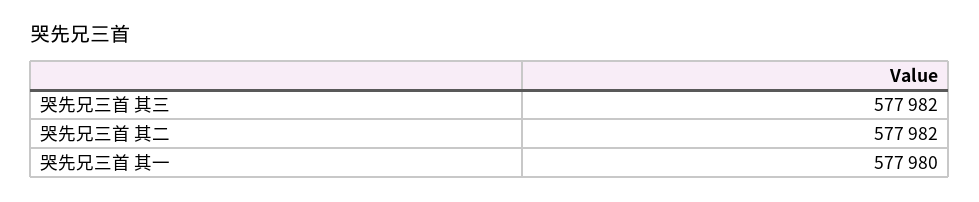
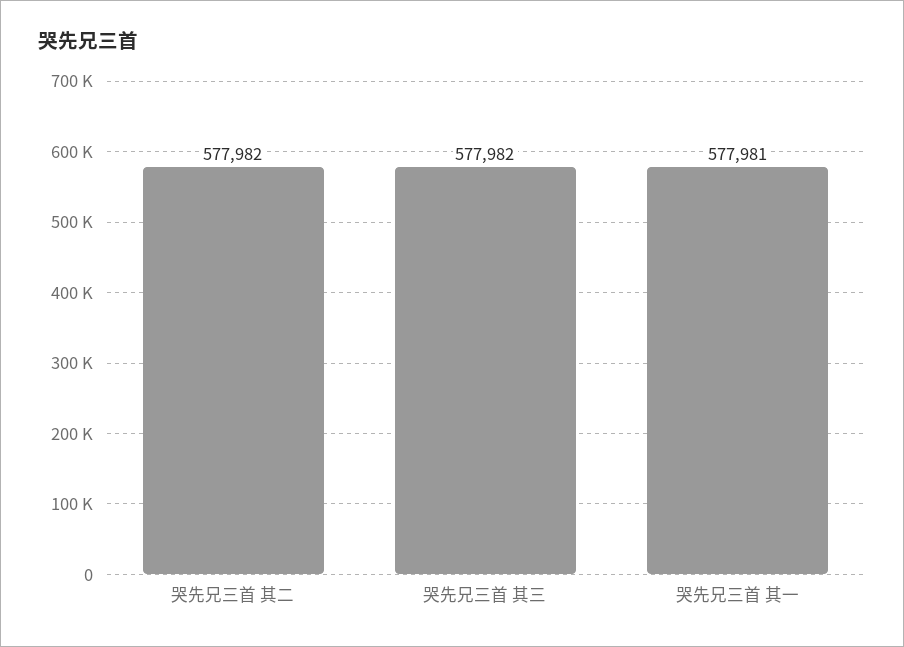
哭先兄三首 其一: 577980 -> 577981

